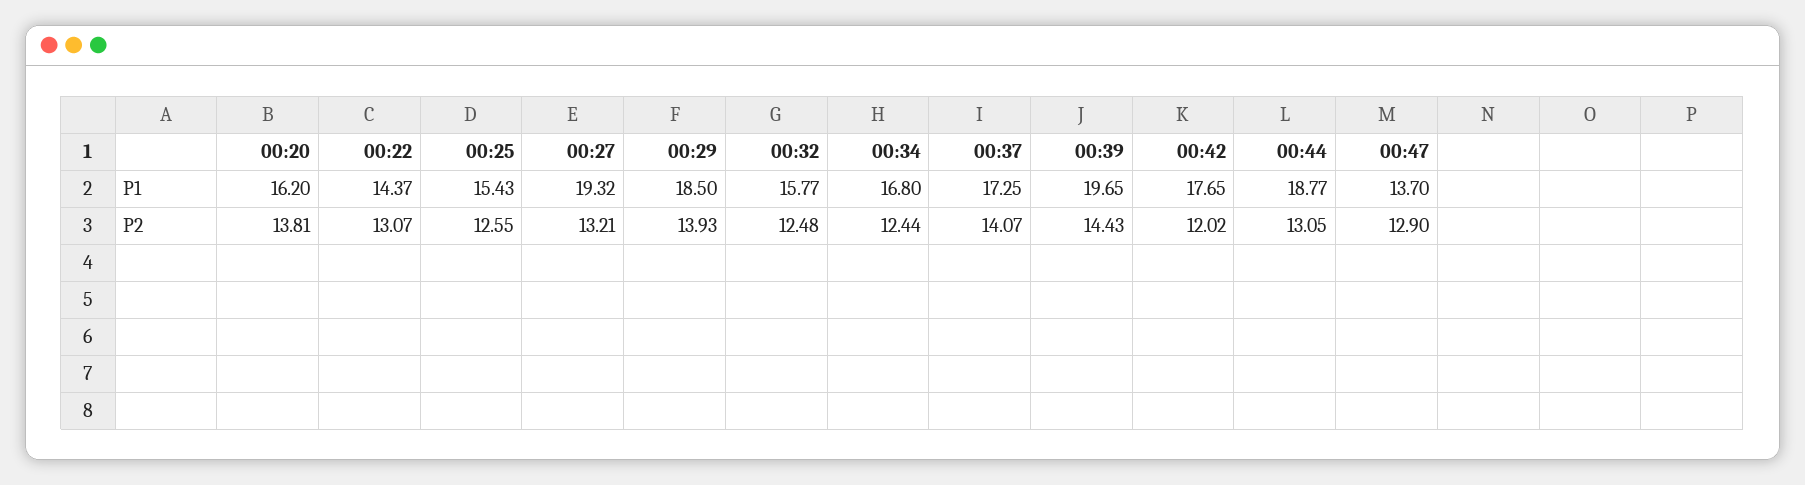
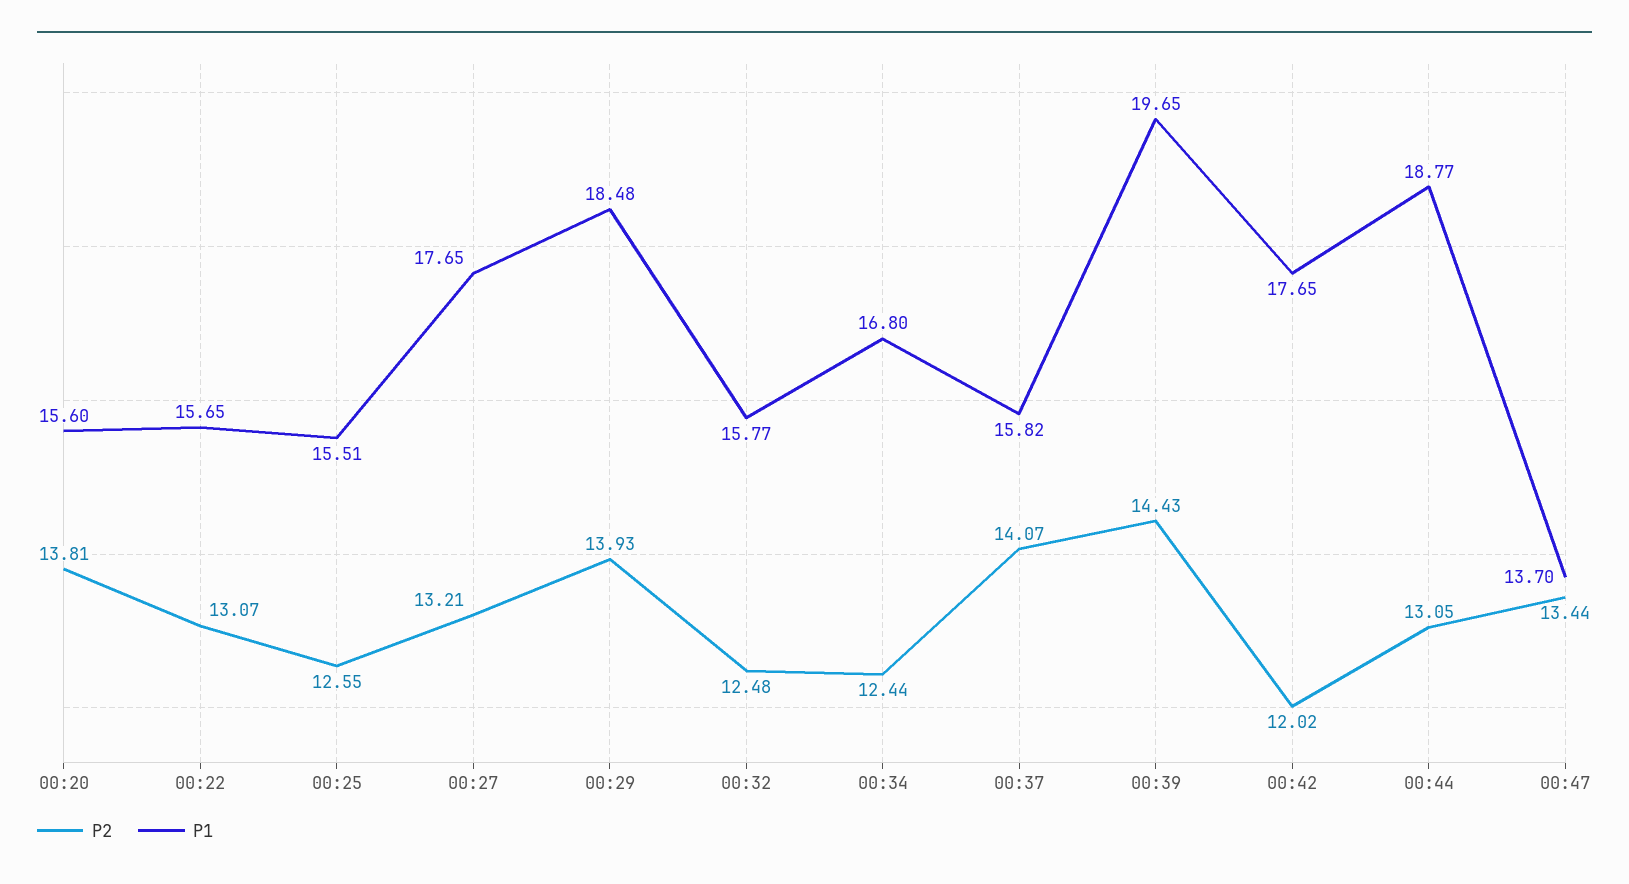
P1, 00:20: 16.2 -> 15.6
P1, 00:22: 14.37 -> 15.65
P1, 00:25: 15.43 -> 15.51
P1, 00:27: 19.32 -> 17.65
P1, 00:29: 18.5 -> 18.48
P1, 00:37: 17.25 -> 15.82
P2, 00:47: 12.9 -> 13.44

